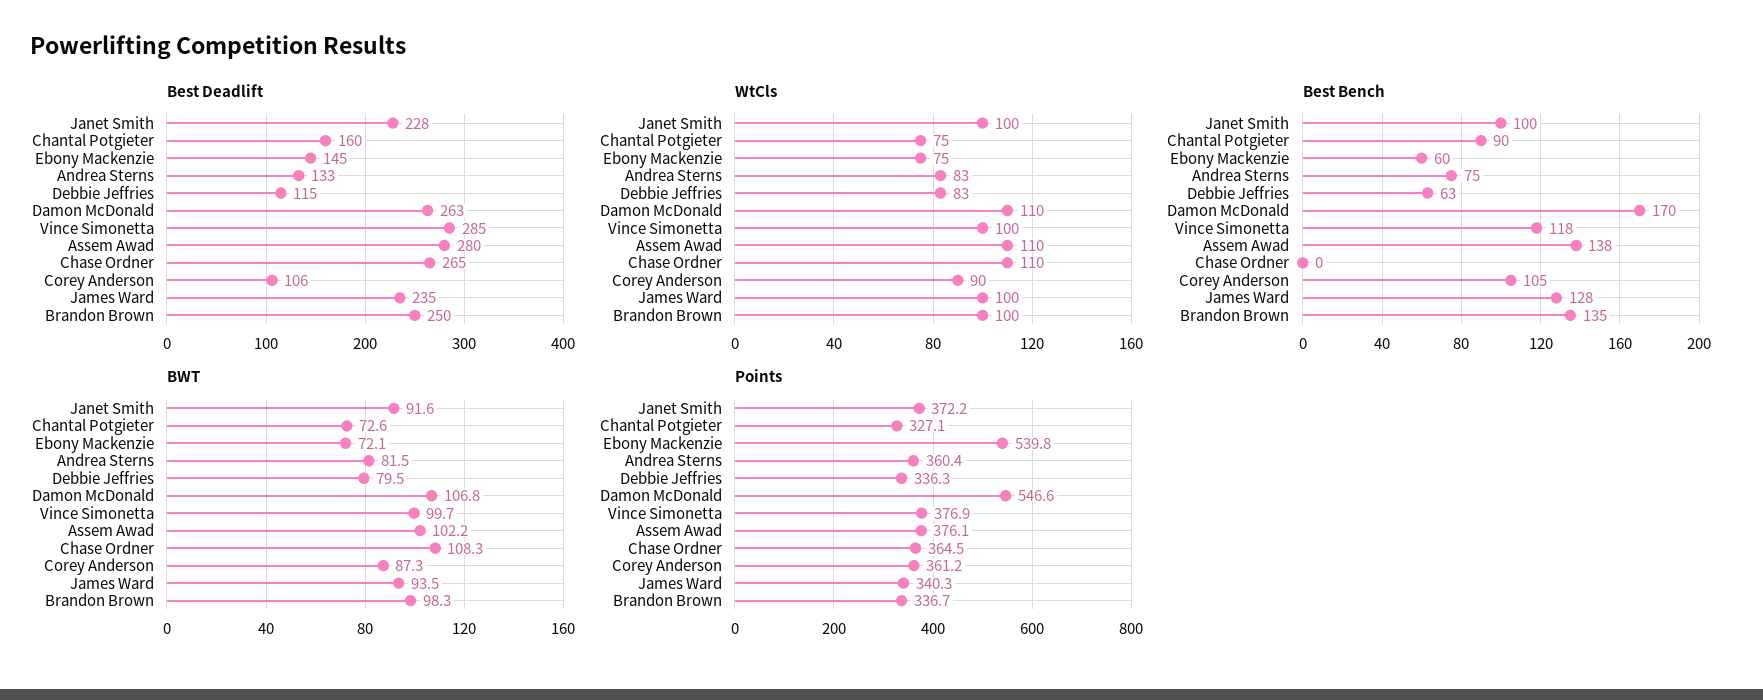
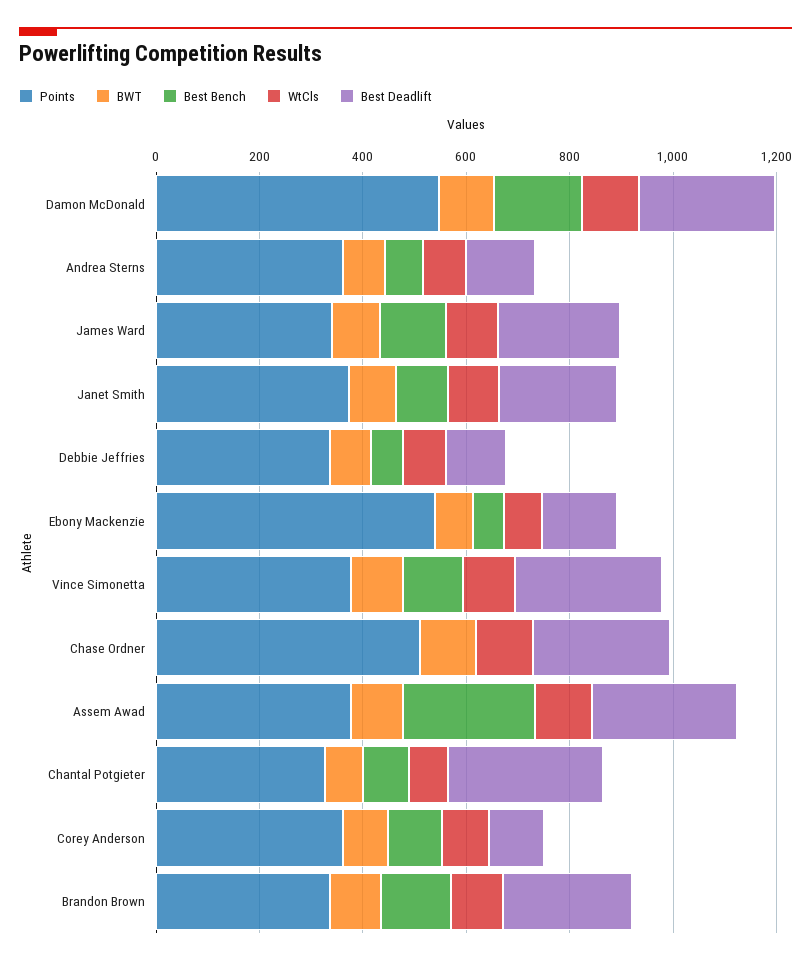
Best Deadlift, Chantal Potgieter: 160 -> 300
Best Bench, Assem Awad: 138 -> 250
Points, Chase Ordner: 364.5 -> 500

